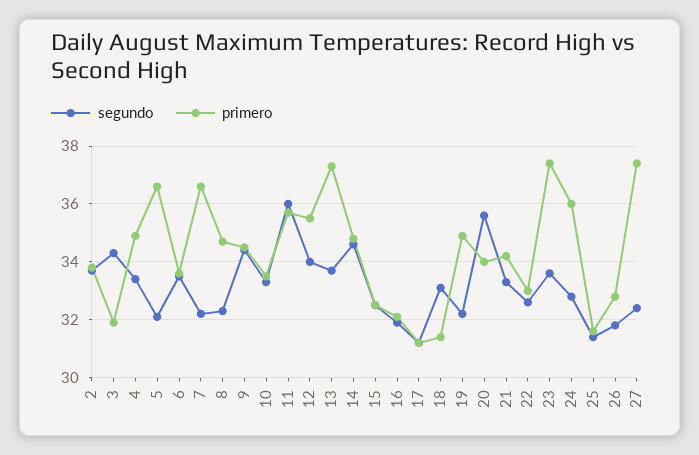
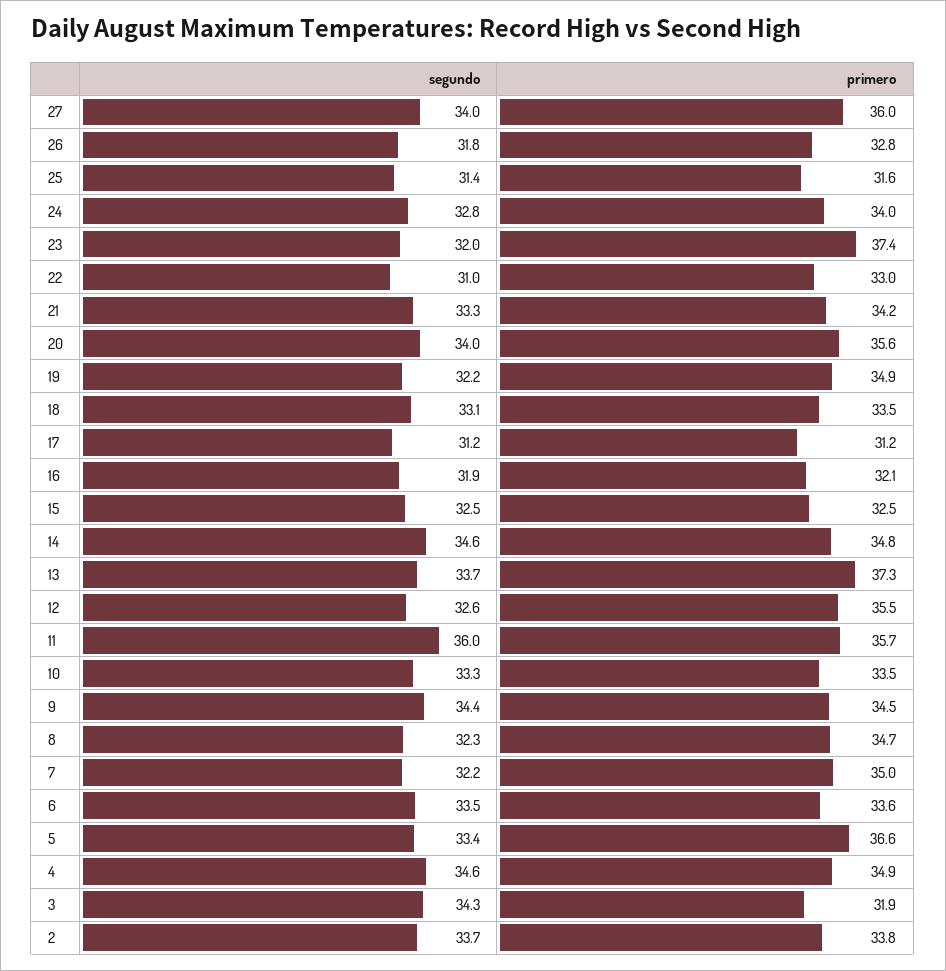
segundo, 4: 33.5 -> 34.6
segundo, 5: 32 -> 33.4
primero, 7: 36.5 -> 35
segundo, 12: 34 -> 32.6
primero, 18: 31.5 -> 33.5
segundo, 20: 35.5 -> 34
primero, 20: 34 -> 35.6
segundo, 22: 32.5 -> 31
segundo, 23: 33.5 -> 32
primero, 24: 36 -> 34
segundo, 27: 32.5 -> 34
primero, 27: 37.5 -> 36

